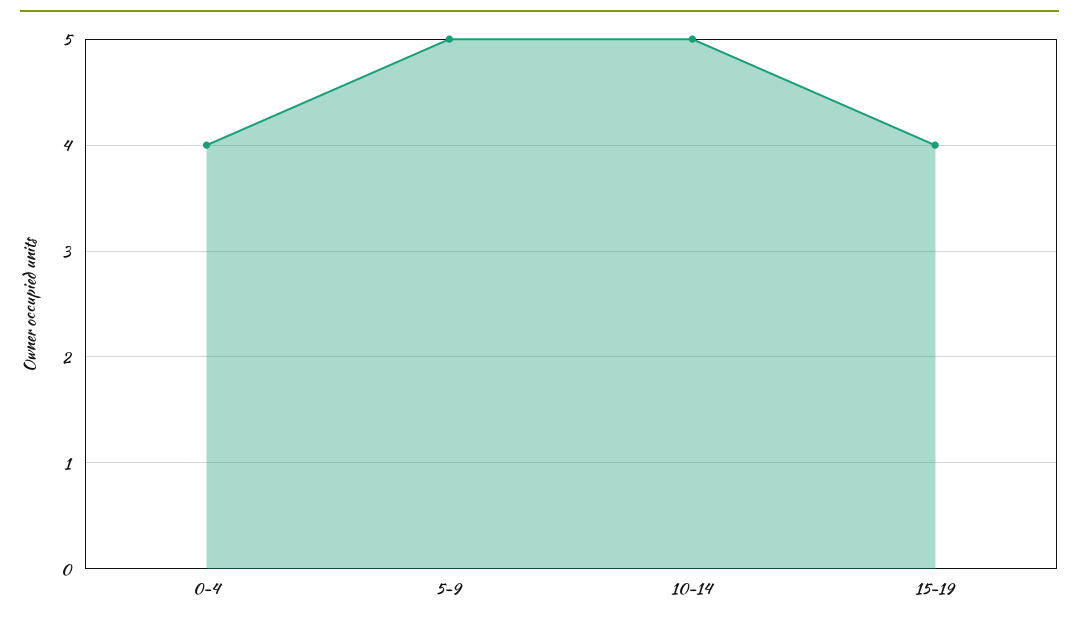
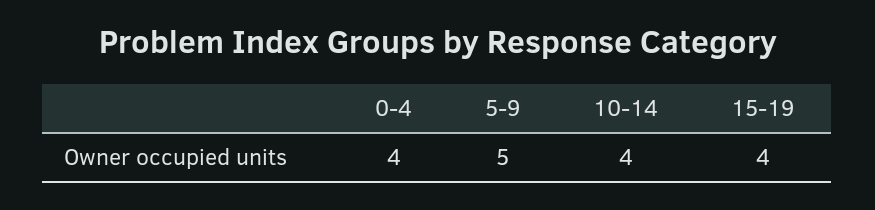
10-14: 5 -> 4

